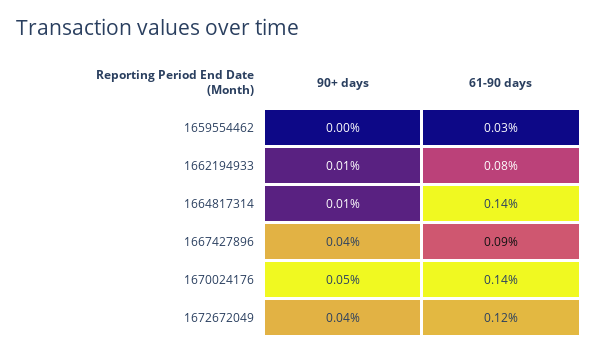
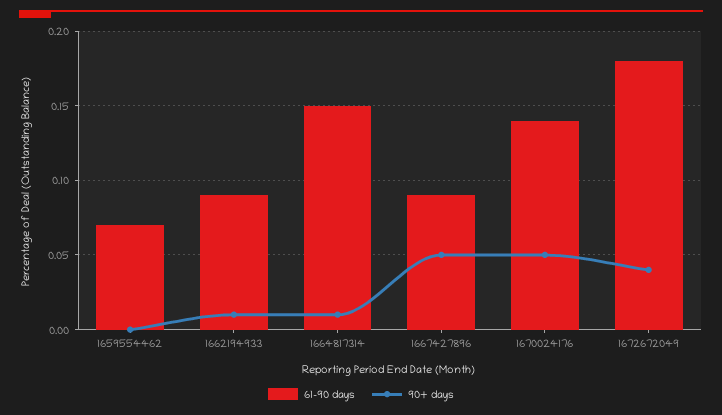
61-90 days, 1659554462: 0.03 -> 0.07
61-90 days, 1662194933: 0.08 -> 0.09
61-90 days, 1664817314: 0.14 -> 0.15
90+ days, 1667427896: 0.04 -> 0.05
61-90 days, 1672672049: 0.12 -> 0.18

